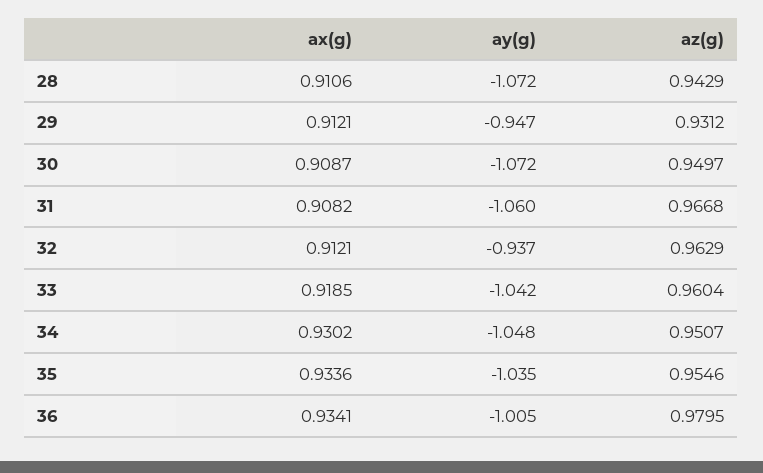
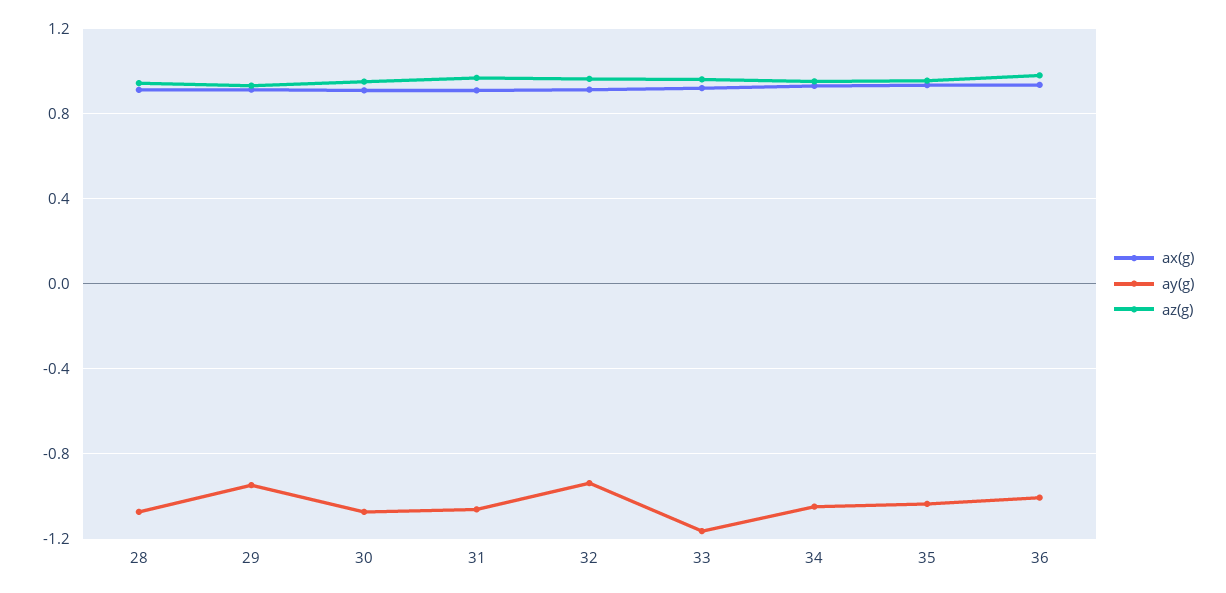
ay(g), 33: -1.042 -> -1.15

